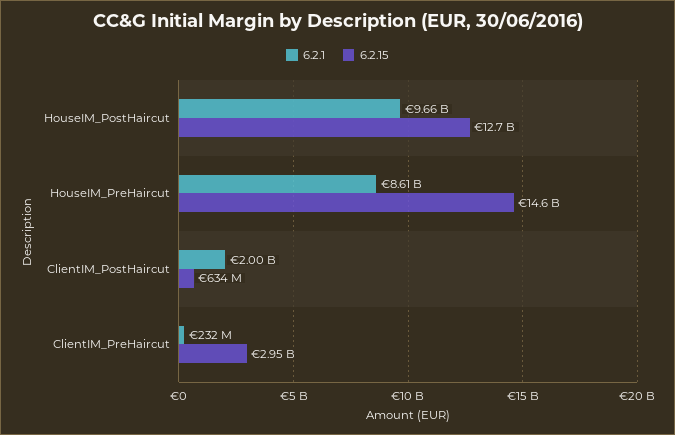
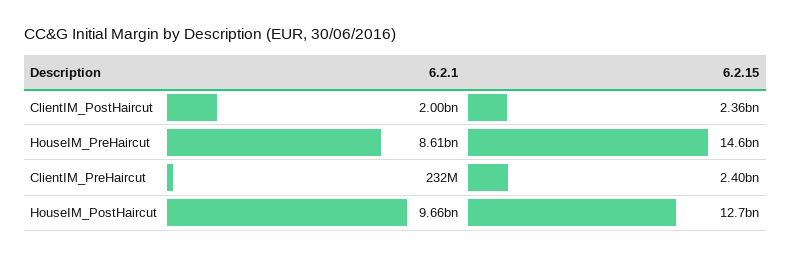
6.2.15, ClientIM_PostHaircut: 634000000 -> 2360000000
6.2.15, ClientIM_PreHaircut: 2950000000 -> 2400000000

